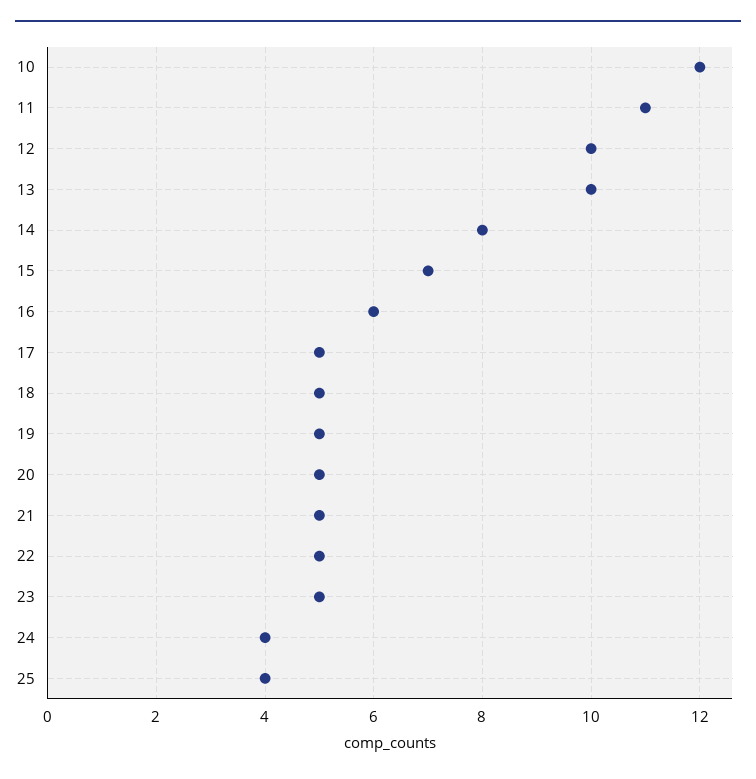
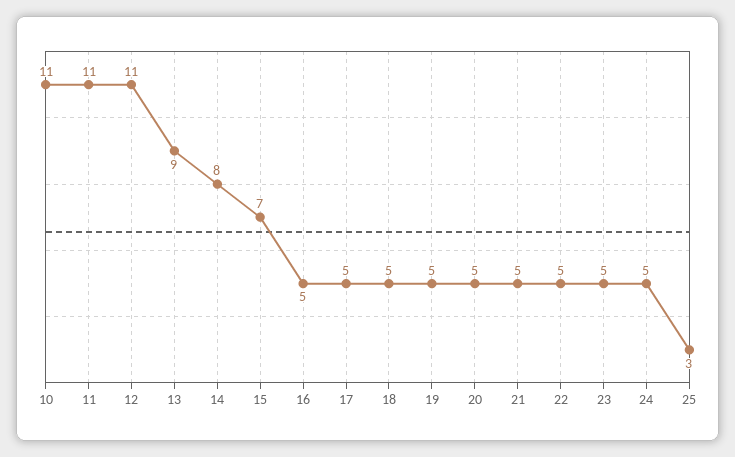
10: 12 -> 11
12: 10 -> 11
13: 10 -> 9
16: 6 -> 5
24: 4 -> 5
25: 4 -> 3

